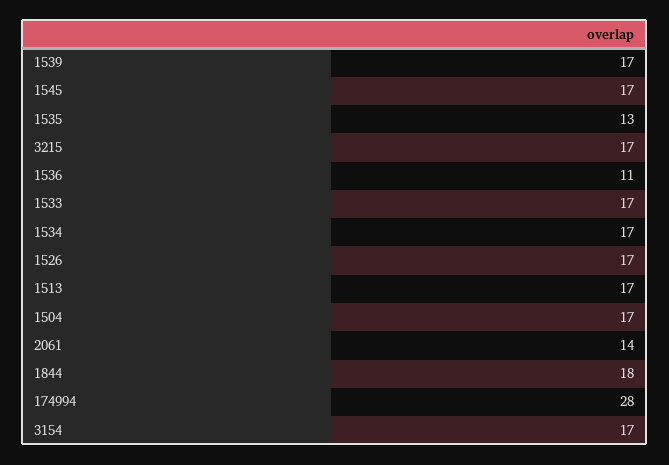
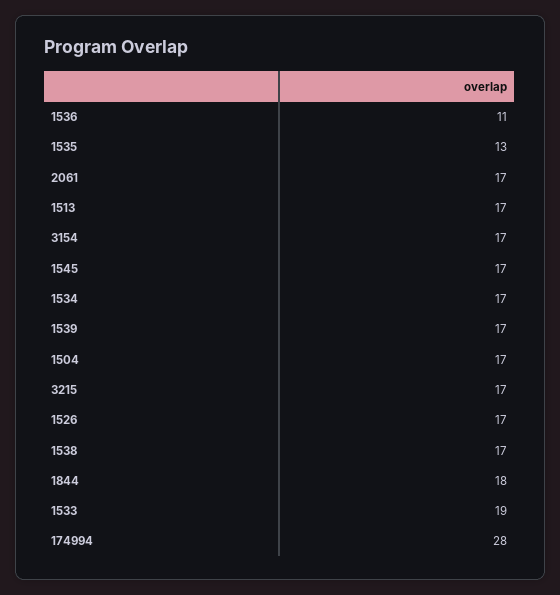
1533: 17 -> 19
2061: 14 -> 17
1538: none -> 17

